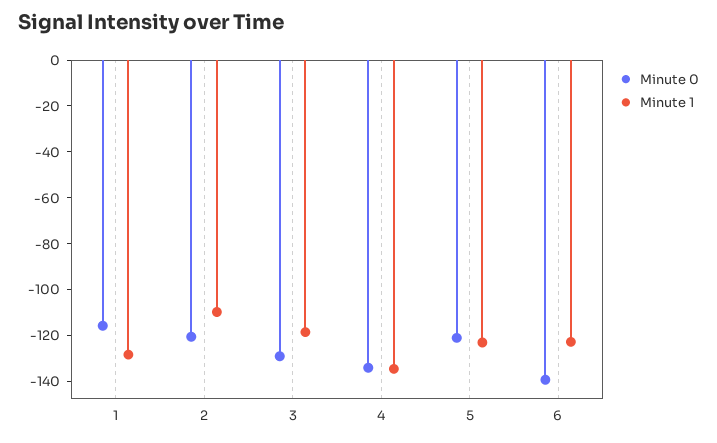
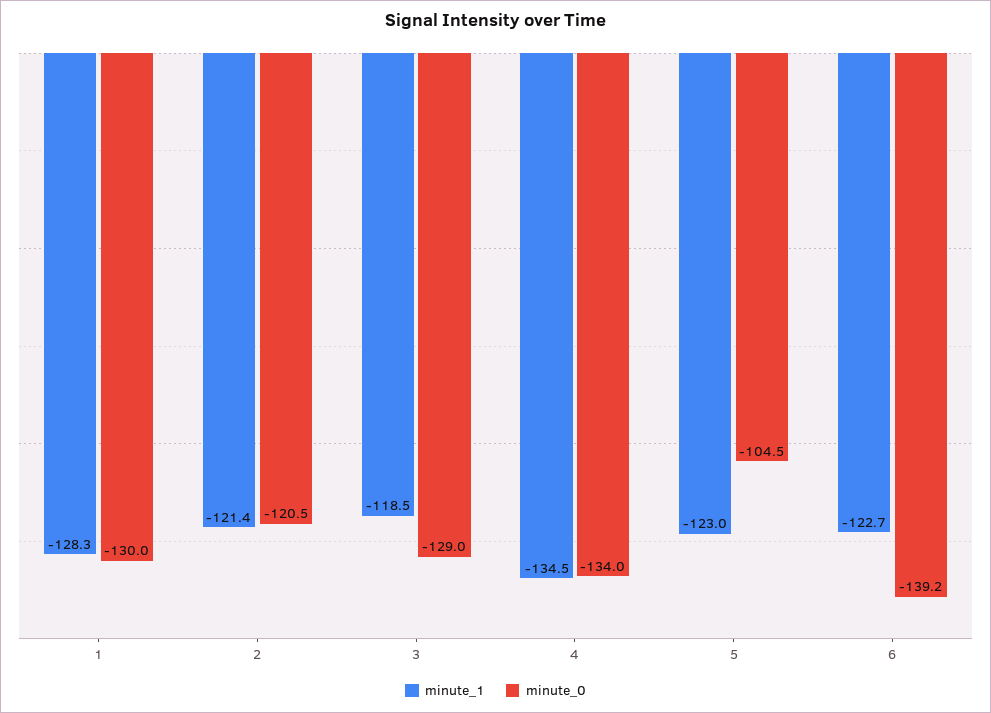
Minute 0, 1: -115 -> -130
Minute 1, 2: -110 -> -121.4
Minute 0, 5: -120 -> -104.5

